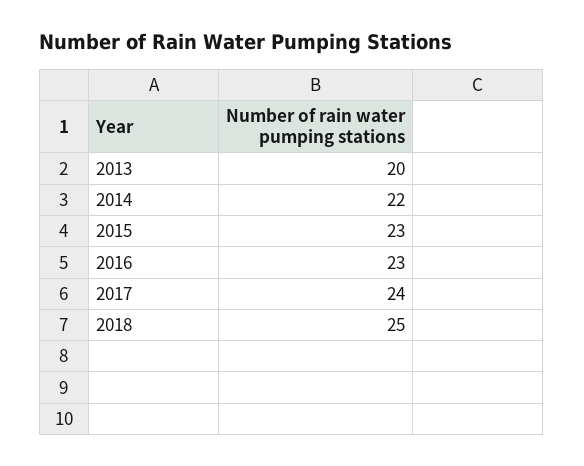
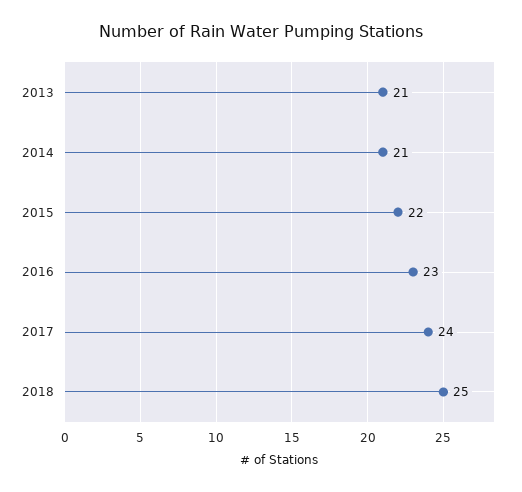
2013: 20 -> 21
2014: 22 -> 21
2015: 23 -> 22

